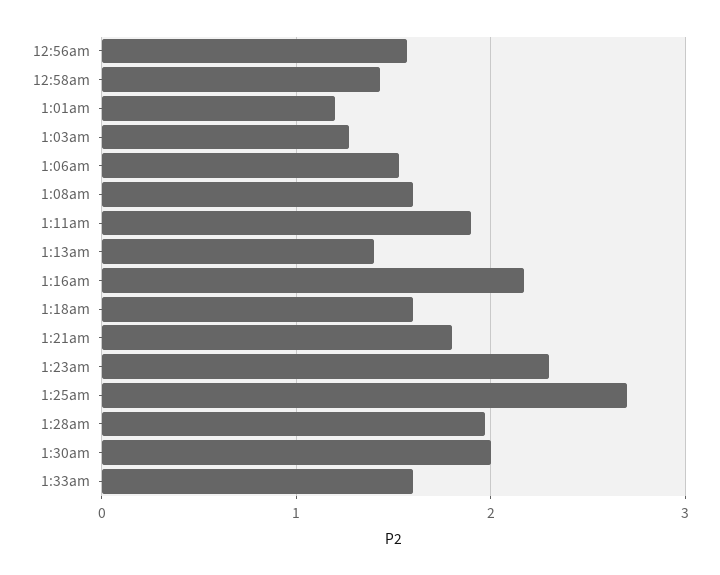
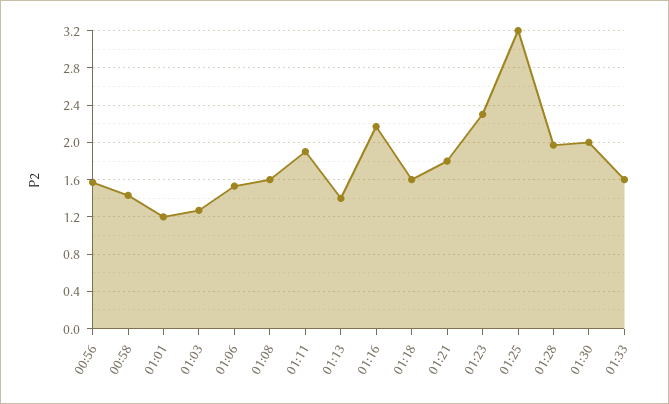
1:25am: 2.7 -> 3.2

